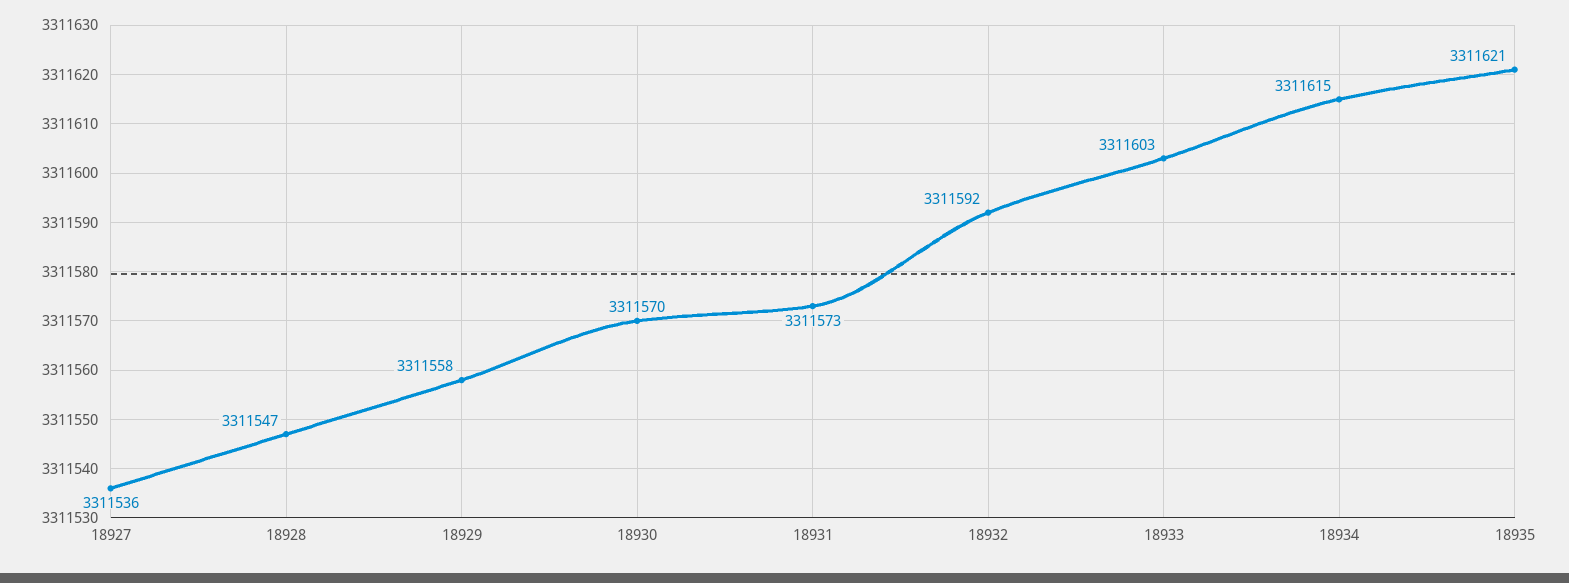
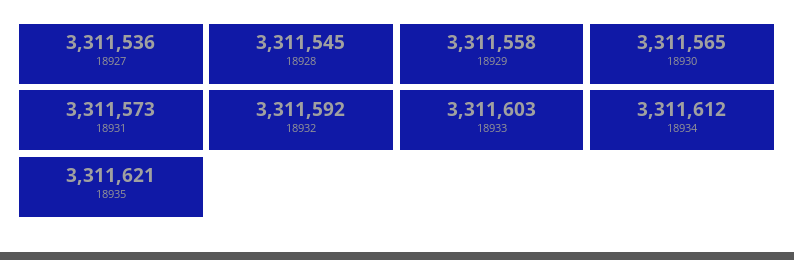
18928: 3311547 -> 3311545
18930: 3311570 -> 3311565
18934: 3311615 -> 3311612

